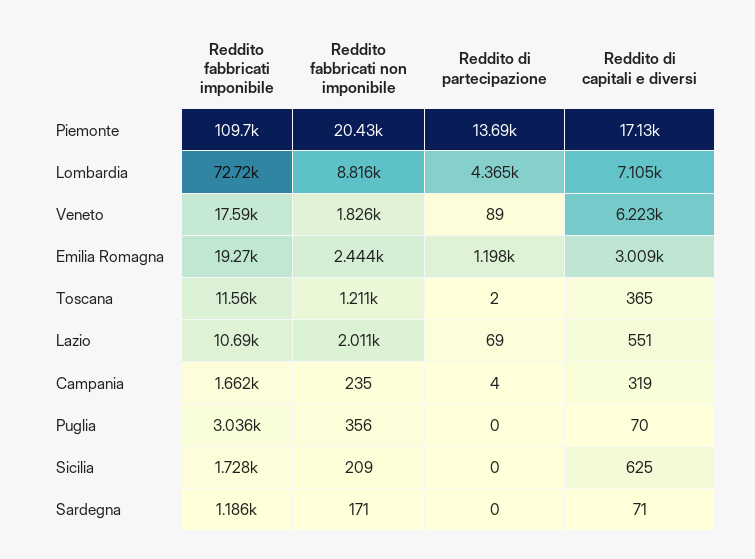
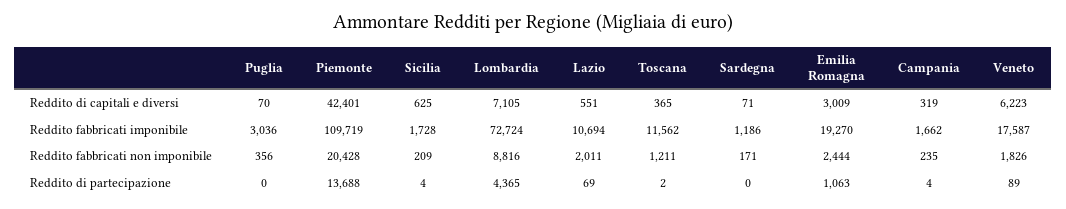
Reddito di capitali e diversi, Piemonte: 17130 -> 42401
Reddito di partecipazione, Emilia Romagna: 1198 -> 1063
Reddito di partecipazione, Sicilia: 0 -> 4

